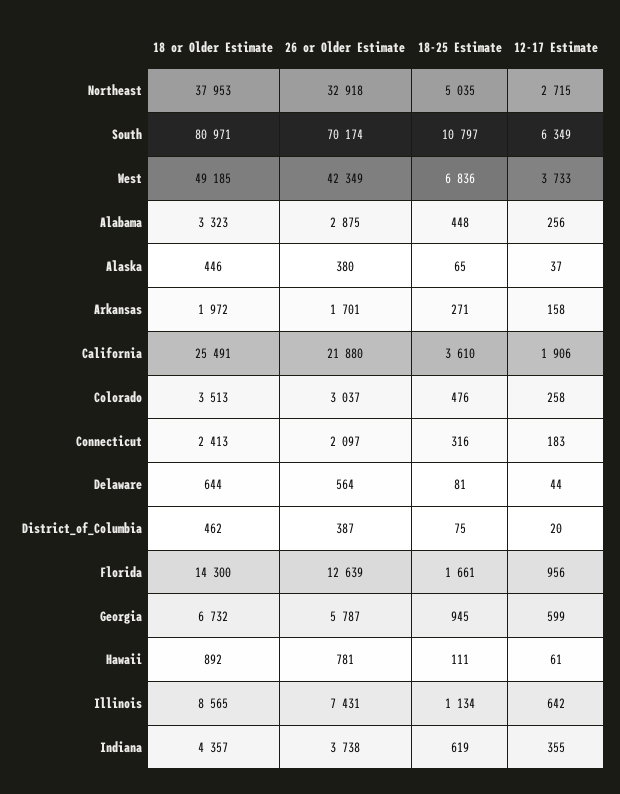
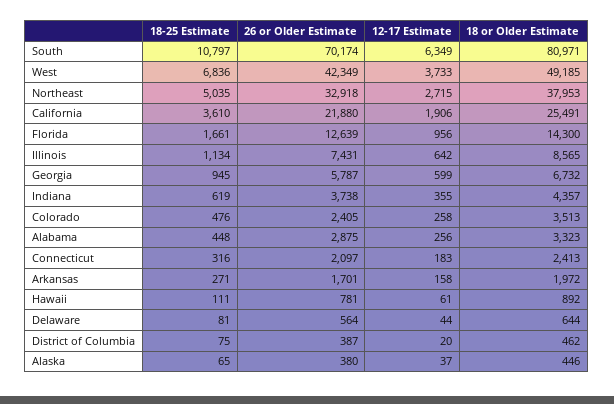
26 or Older Estimate, Colorado: 3037 -> 2405

